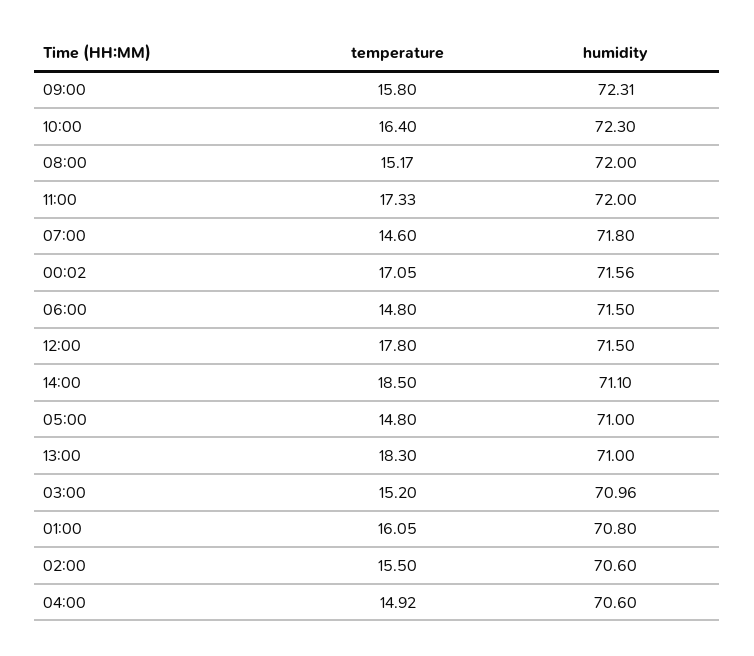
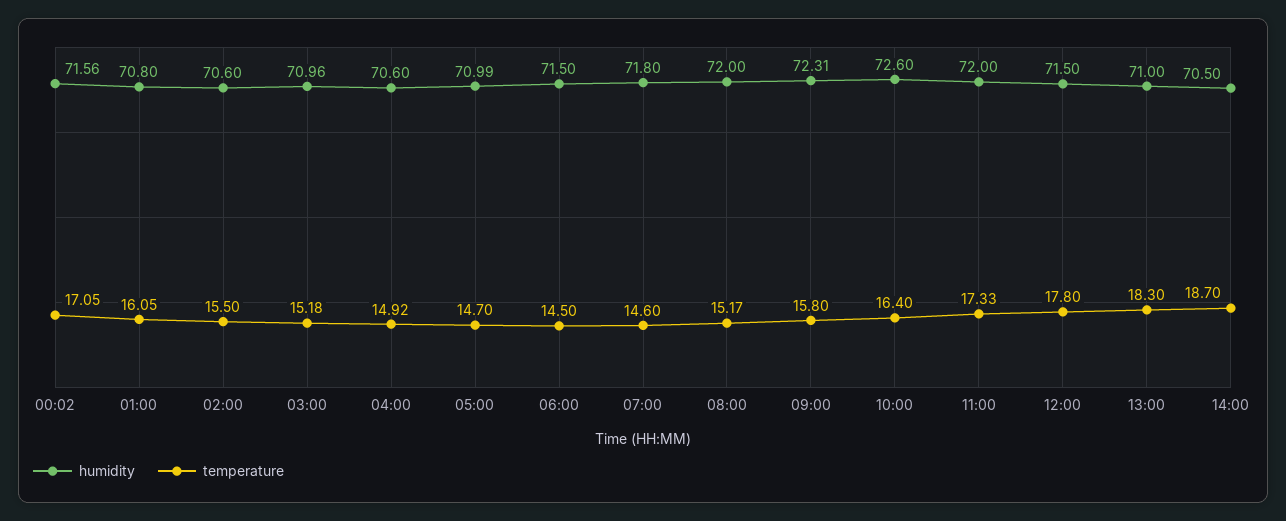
humidity, 10:00: 72.3 -> 72.6
temperature, 06:00: 14.8 -> 14.5
temperature, 14:00: 18.5 -> 18.7
humidity, 14:00: 71.1 -> 70.5
temperature, 05:00: 14.8 -> 14.7
humidity, 05:00: 71 -> 70.99
temperature, 03:00: 15.2 -> 15.18

